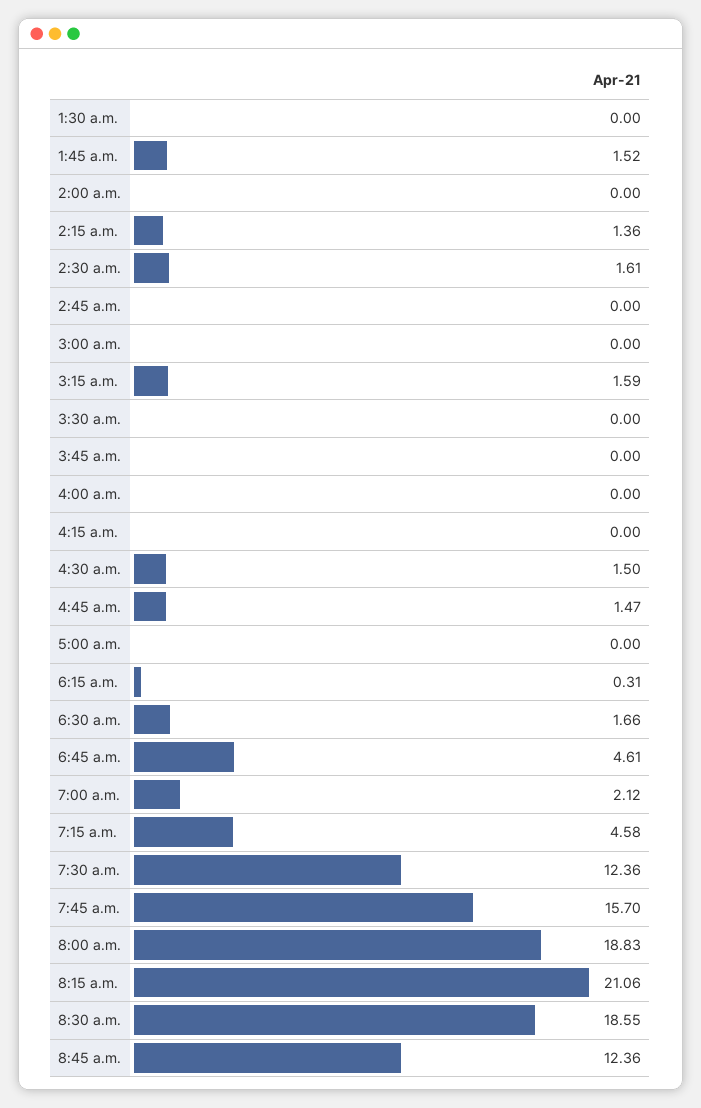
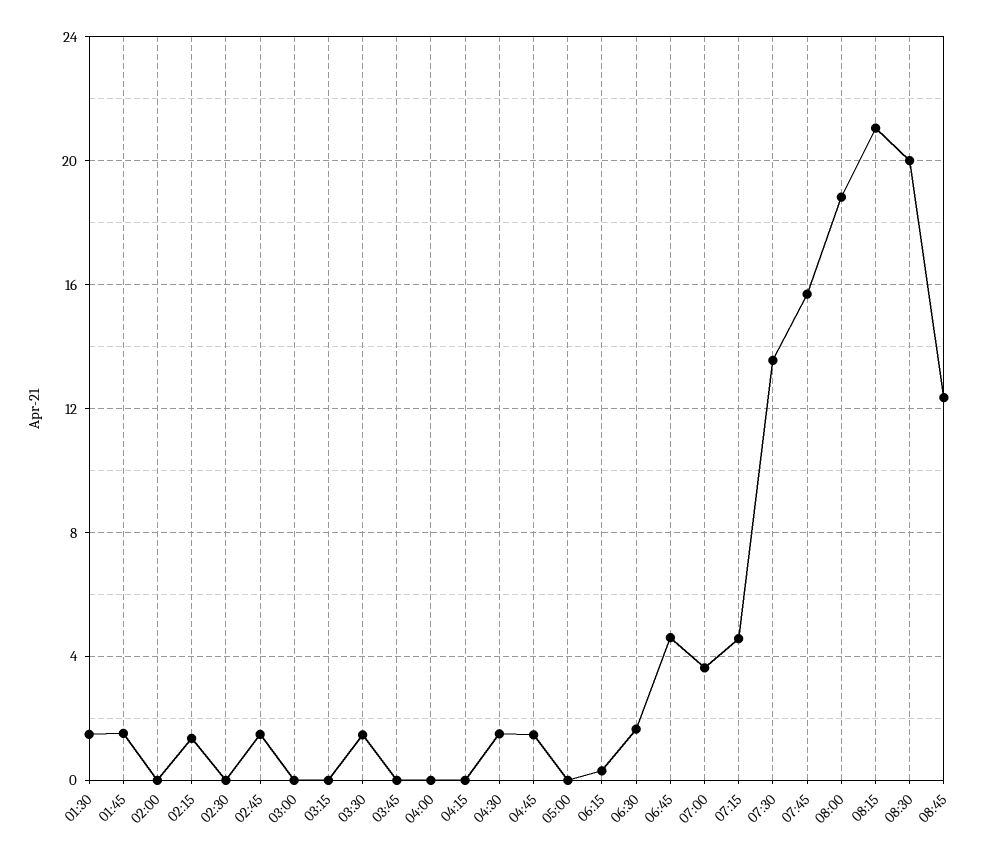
1:30 a.m.: 0 -> 1.5
2:30 a.m.: 1.61 -> 0
2:45 a.m.: 0 -> 1.5
3:15 a.m.: 1.59 -> 0
3:30 a.m.: 0 -> 1.5
7:00 a.m.: 2.12 -> 3.5
7:30 a.m.: 12.36 -> 13.5
8:30 a.m.: 18.55 -> 20

